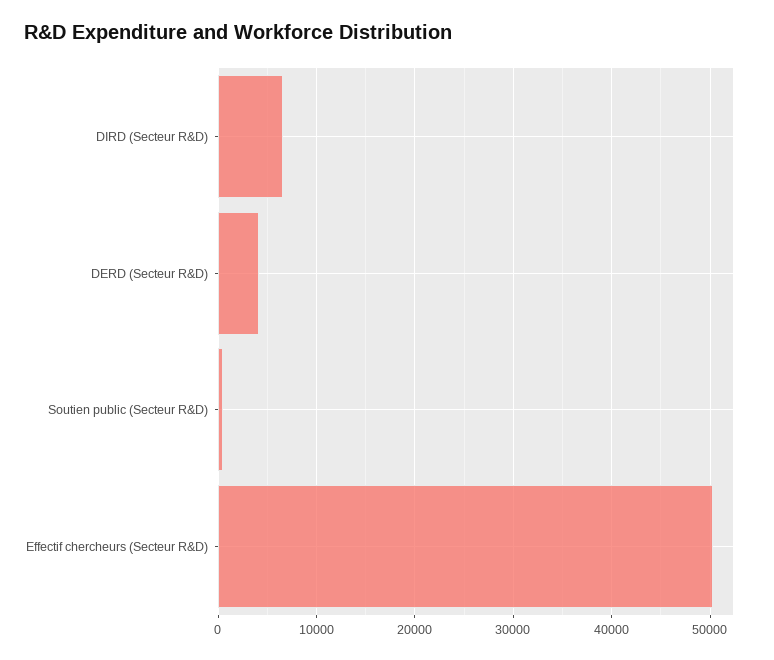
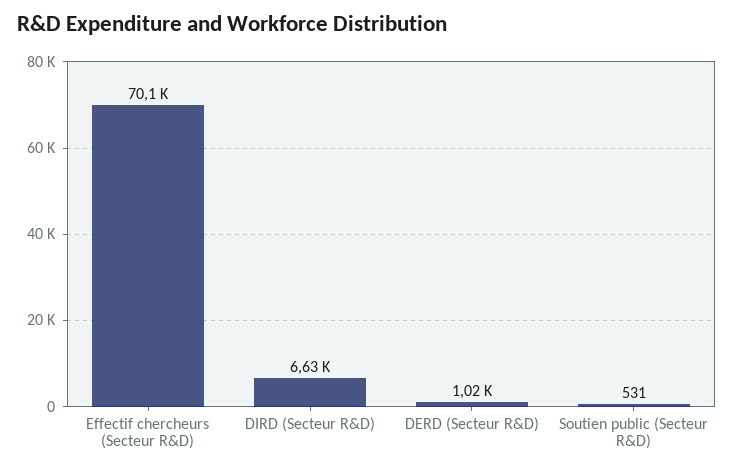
DERD (Secteur R&D): 4000 -> 1020
Effectif chercheurs (Secteur R&D): 50000 -> 70100

